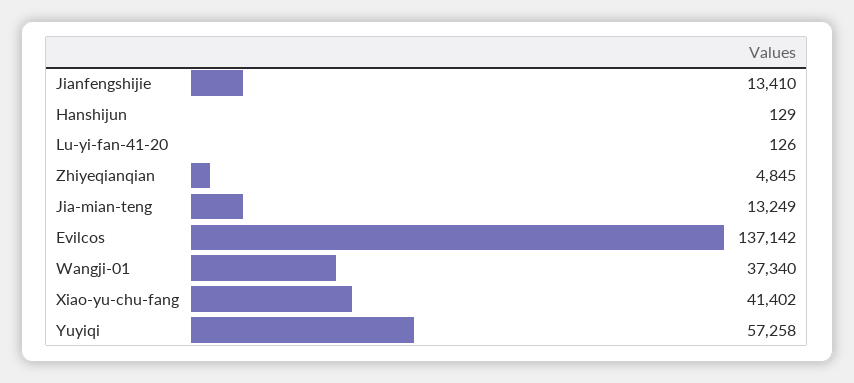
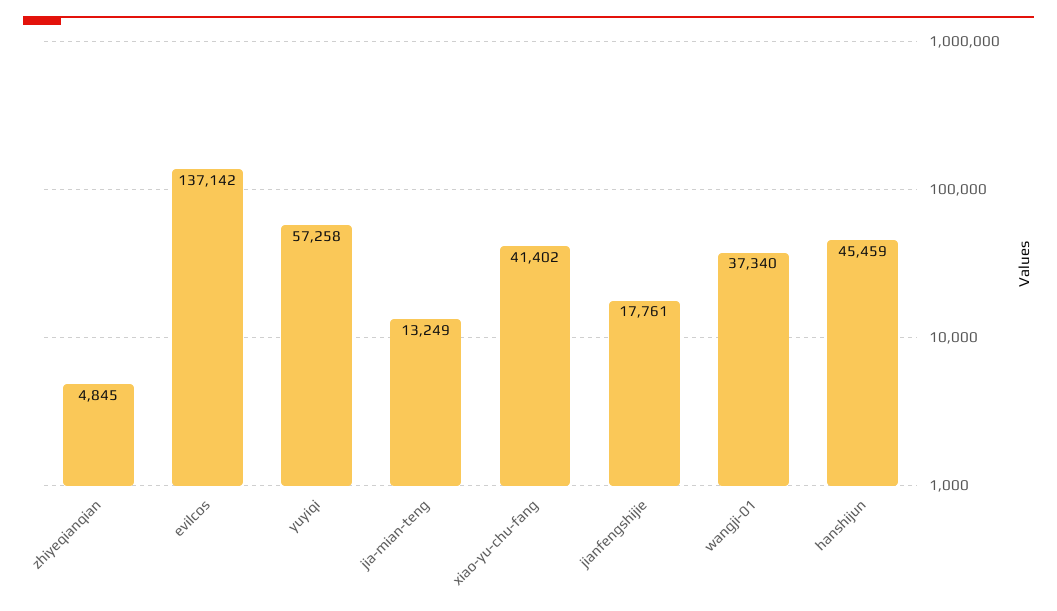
Jianfengshijie: 13410 -> 17761
Hanshijun: 129 -> 45459
Lu-yi-fan-41-20: 126 -> none

